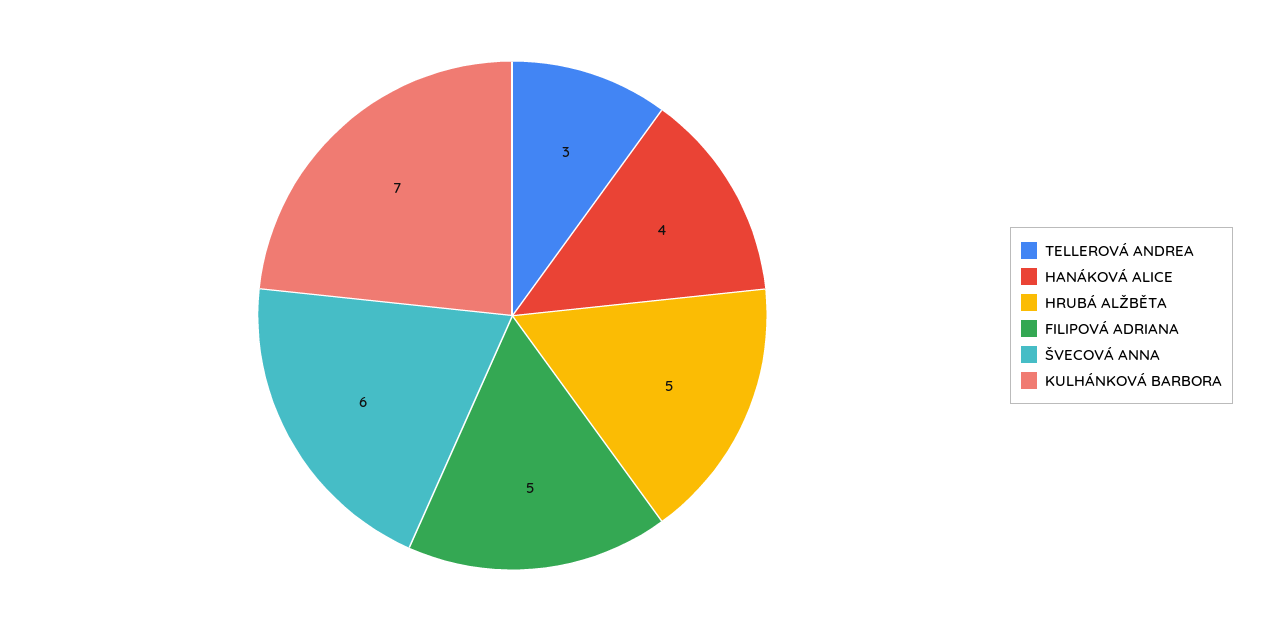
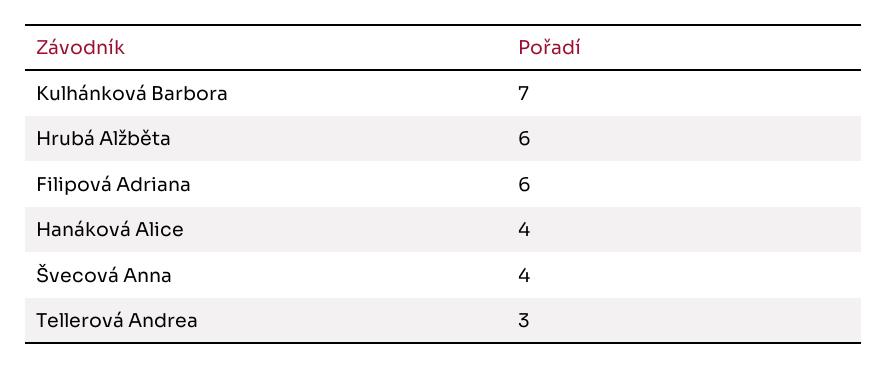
HRUBÁ ALŽBĚTA: 5 -> 6
FILIPOVÁ ADRIANA: 5 -> 6
ŠVECOVÁ ANNA: 6 -> 4

